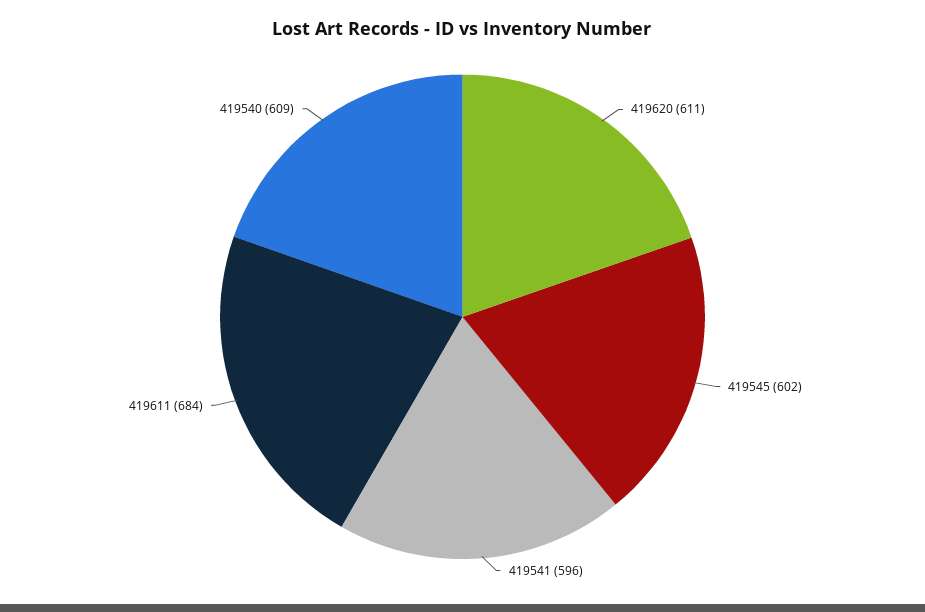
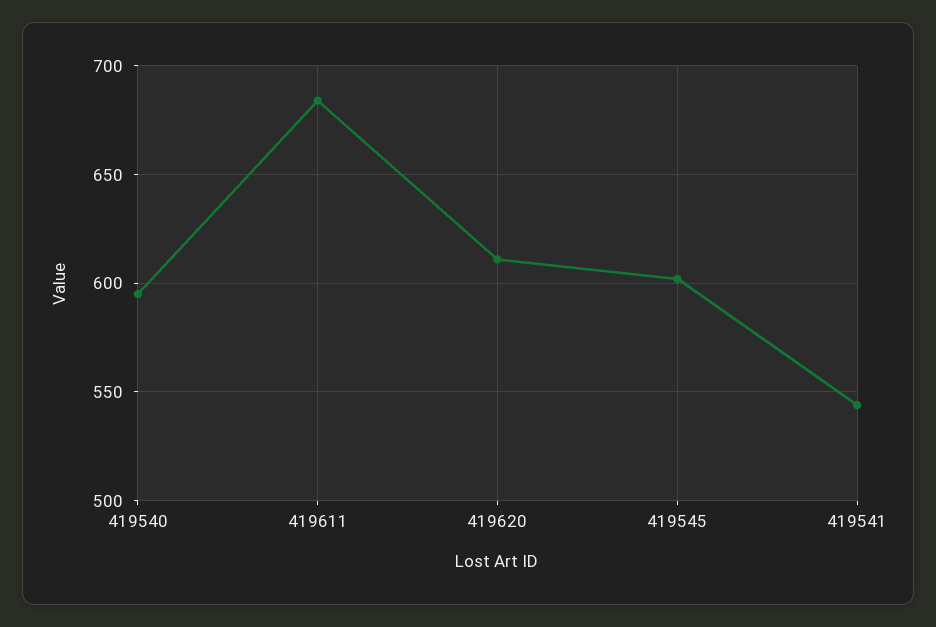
419541: 596 -> 545
419540: 609 -> 595

